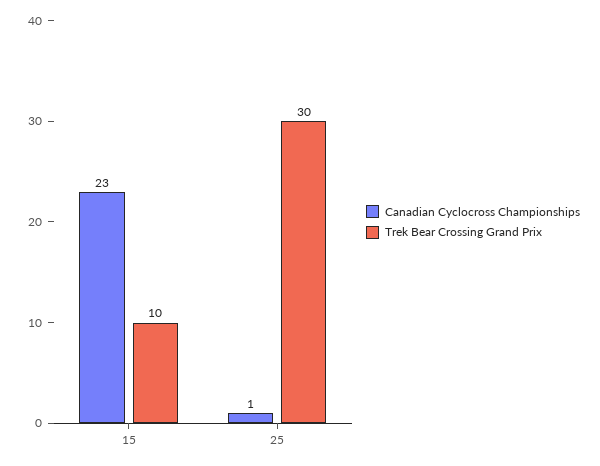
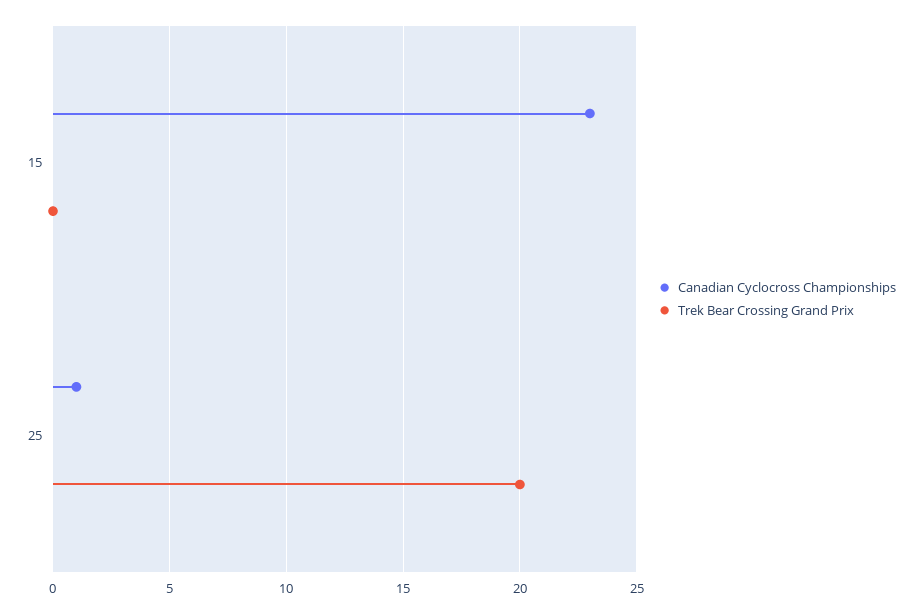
Trek Bear Crossing Grand Prix, 15: 10 -> 0
Trek Bear Crossing Grand Prix, 25: 30 -> 20

